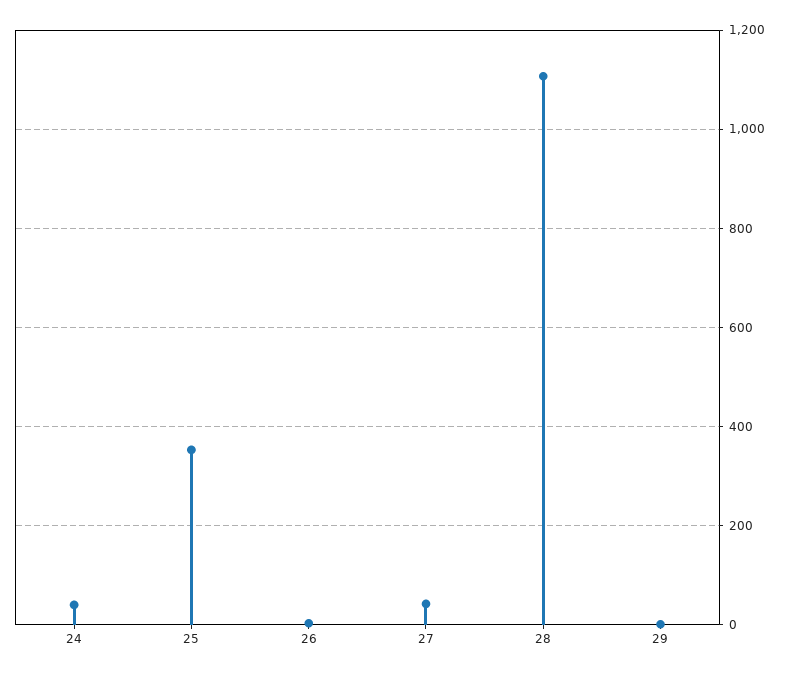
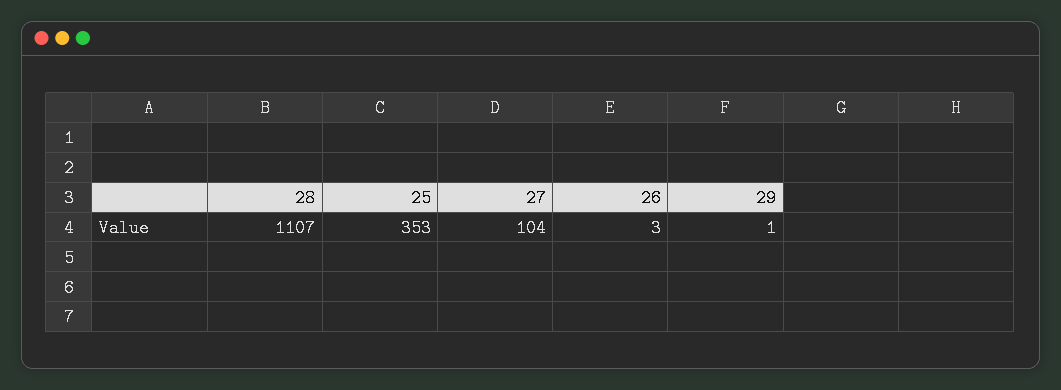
24: 40 -> none
27: 40 -> 104

